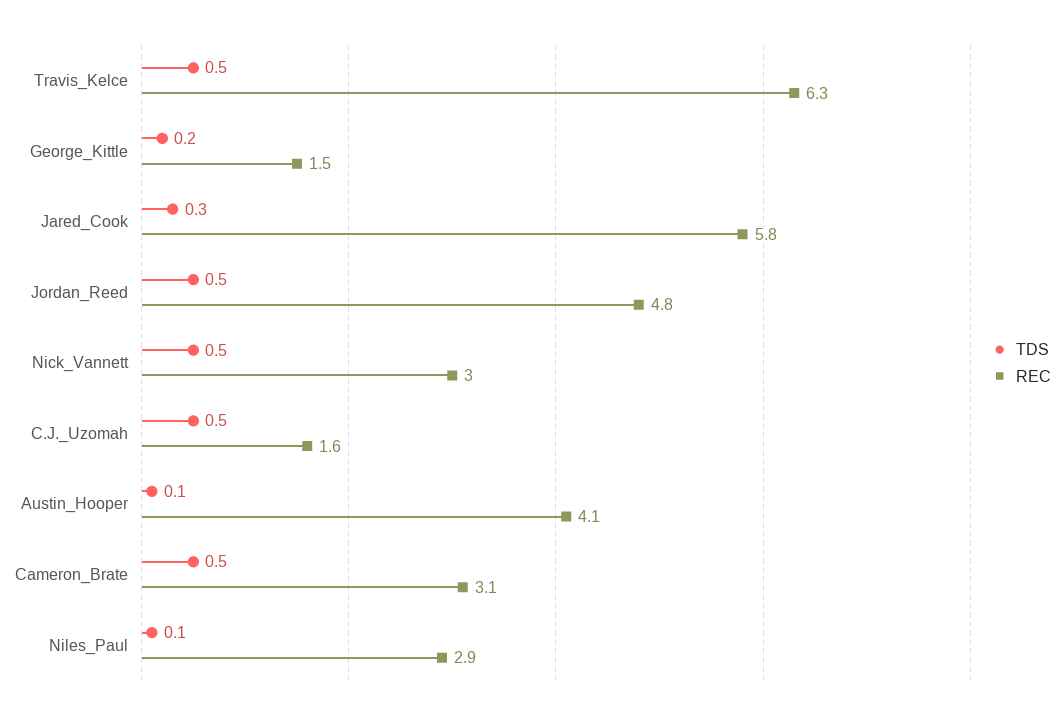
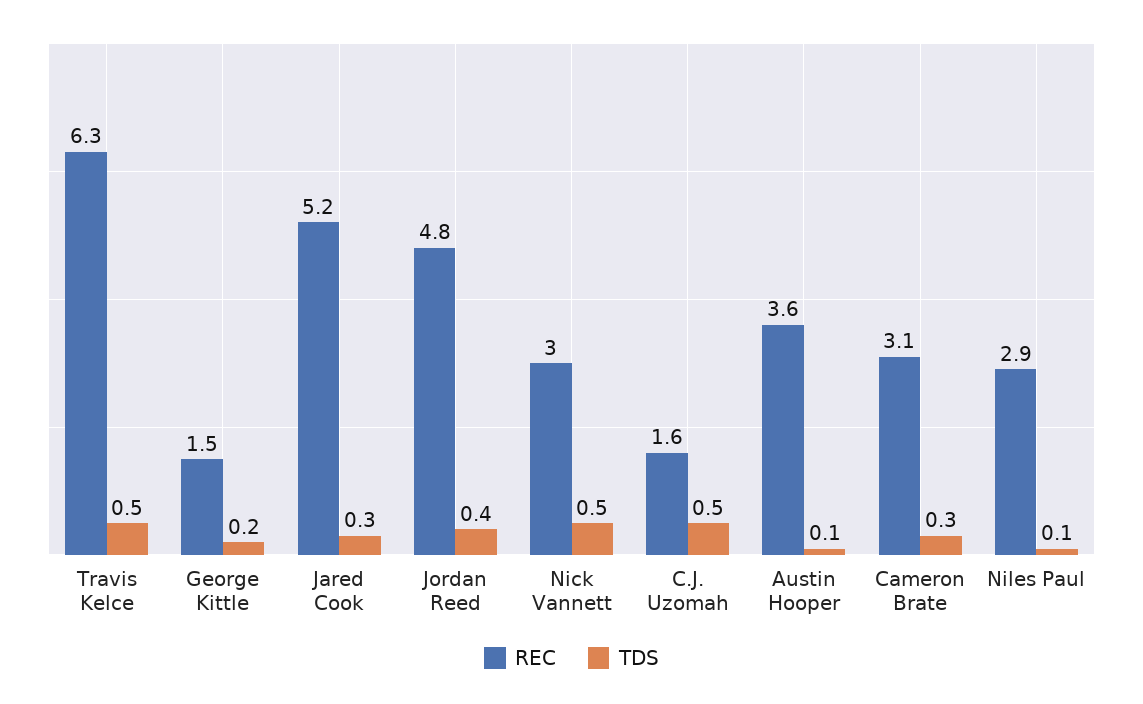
REC, Jared_Cook: 5.8 -> 5.2
TDS, Jordan_Reed: 0.5 -> 0.4
REC, Austin_Hooper: 4.1 -> 3.6
TDS, Cameron_Brate: 0.5 -> 0.3

